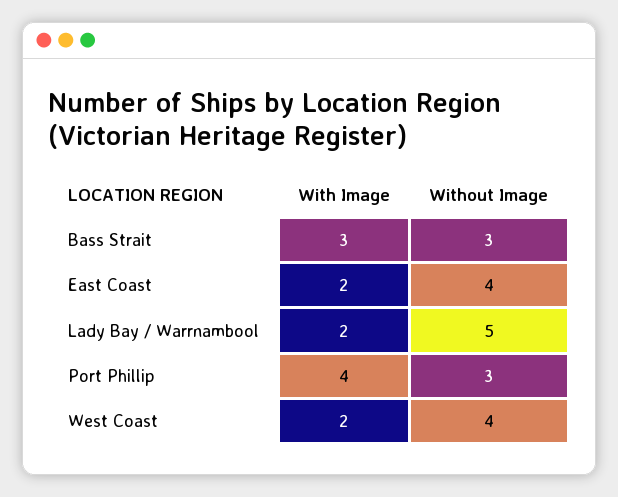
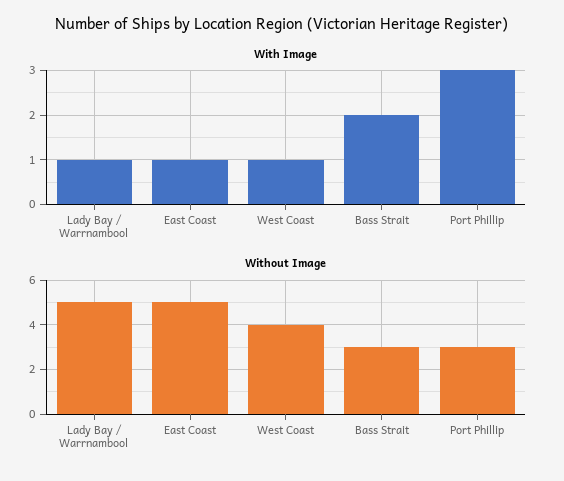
With Image, Bass Strait: 3 -> 2
With Image, East Coast: 2 -> 1
Without Image, East Coast: 4 -> 5
With Image, Lady Bay / Warrnambool: 2 -> 1
With Image, Port Phillip: 4 -> 3
With Image, West Coast: 2 -> 1

